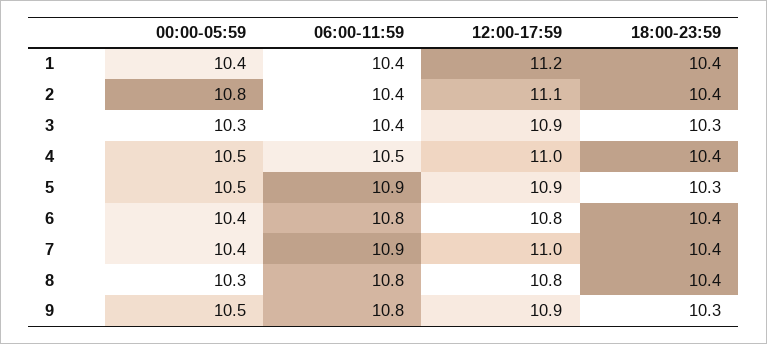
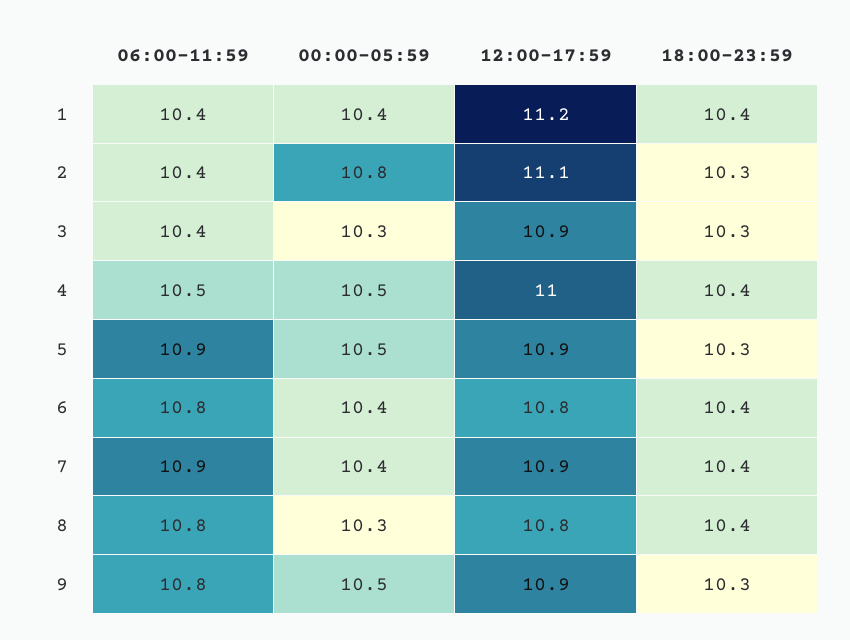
18:00-23:59, 2: 10.4 -> 10.3
12:00-17:59, 7: 11 -> 10.9

